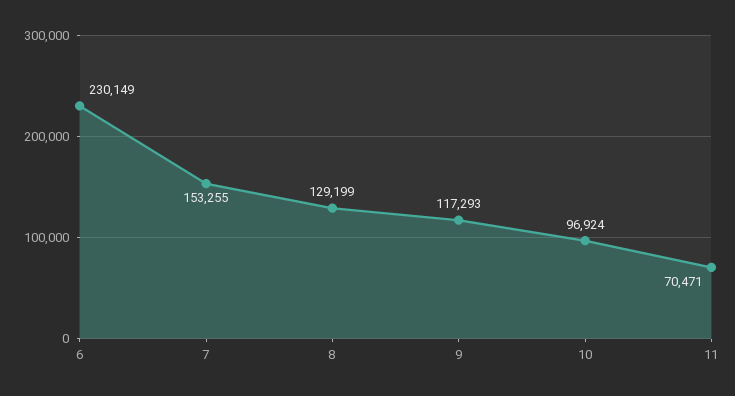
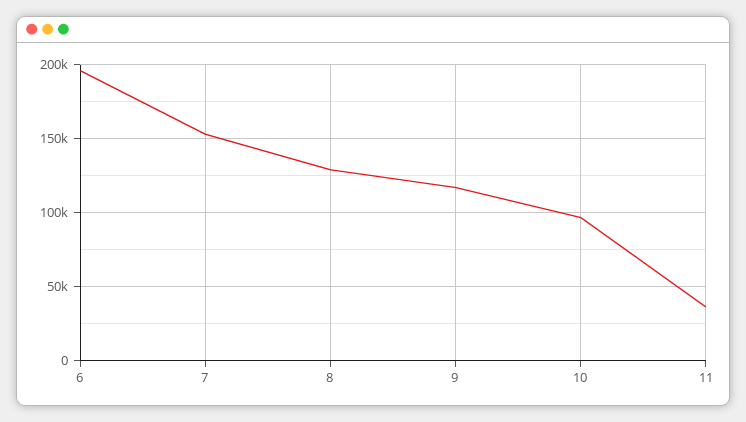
6: 230149 -> 195000
11: 70471 -> 35000

